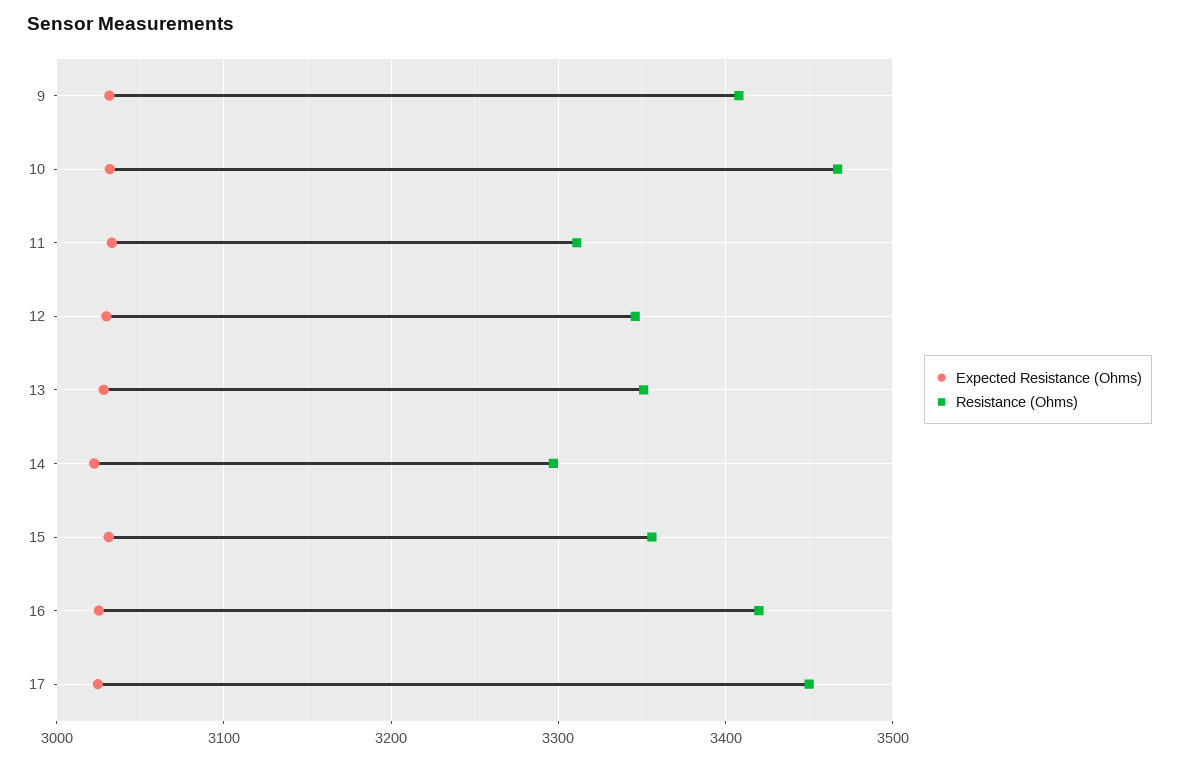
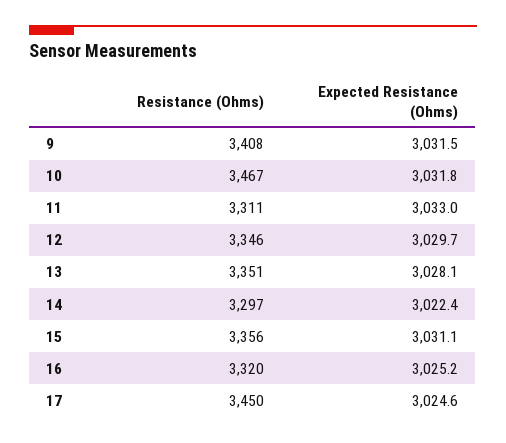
Resistance (Ohms), 16: 3420 -> 3320

